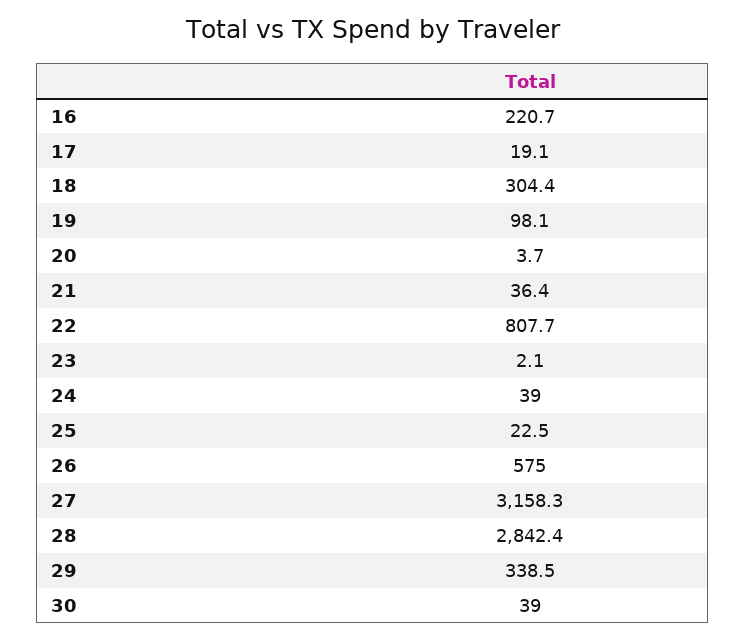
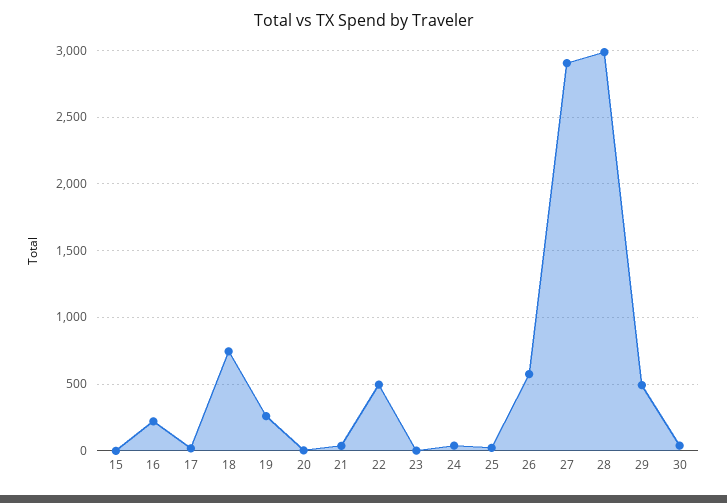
18: 304.4 -> 750
19: 98.1 -> 250
22: 807.7 -> 500
27: 3158.3 -> 2900
28: 2842.4 -> 3000
29: 338.5 -> 500
15: none -> 0

